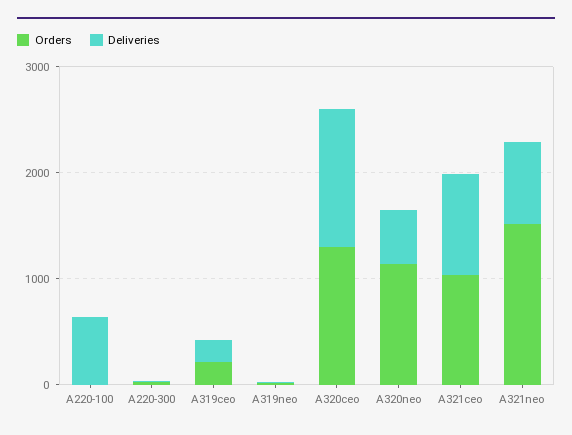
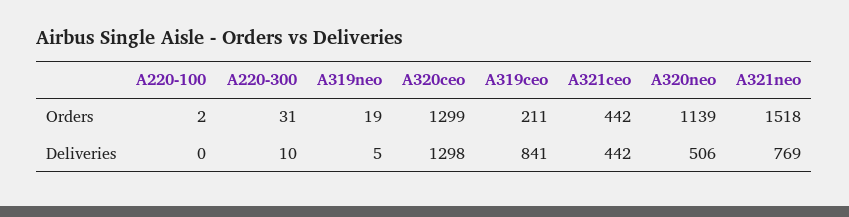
Deliveries, A220-100: 600 -> 0
Deliveries, A319ceo: 200 -> 841
Orders, A321ceo: 1000 -> 442
Deliveries, A321ceo: 1000 -> 442

